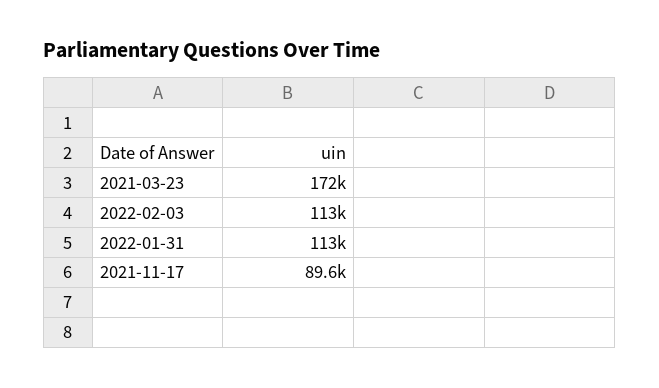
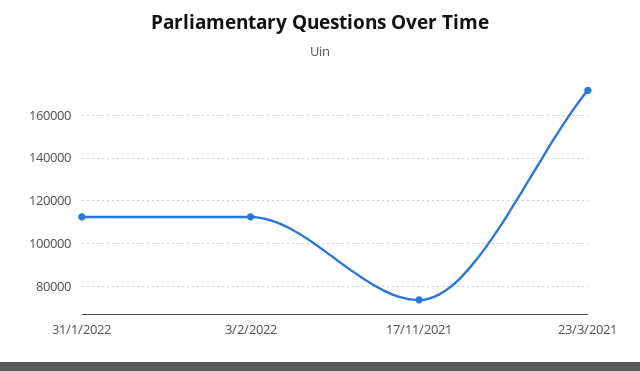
2021-11-17: 89600 -> 75000

